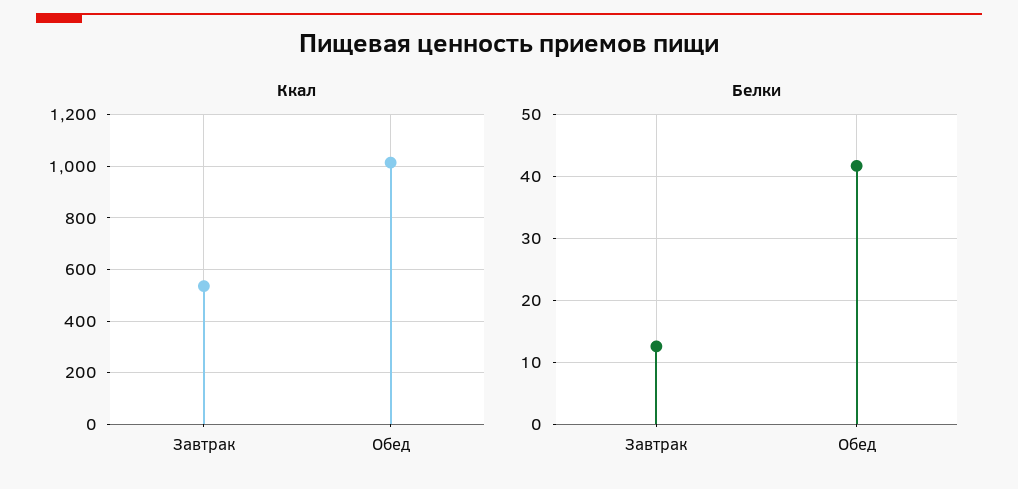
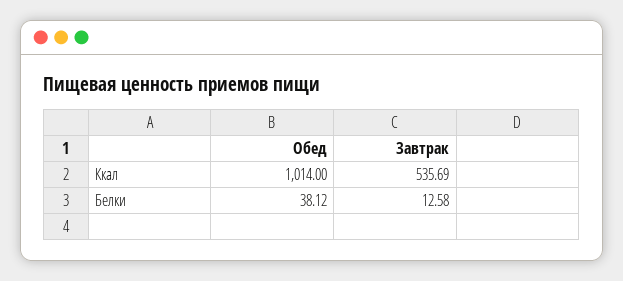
Белки, Обед: 42 -> 38.12

